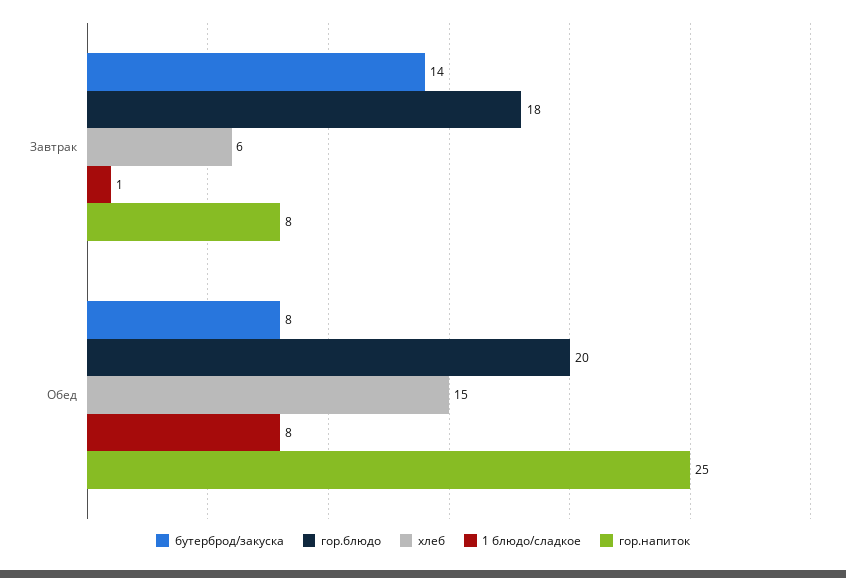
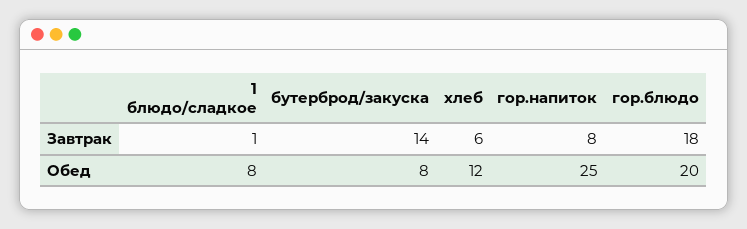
хлеб, Обед: 15 -> 12

